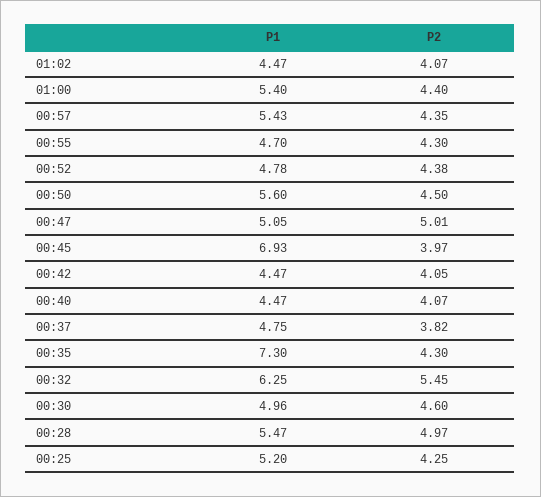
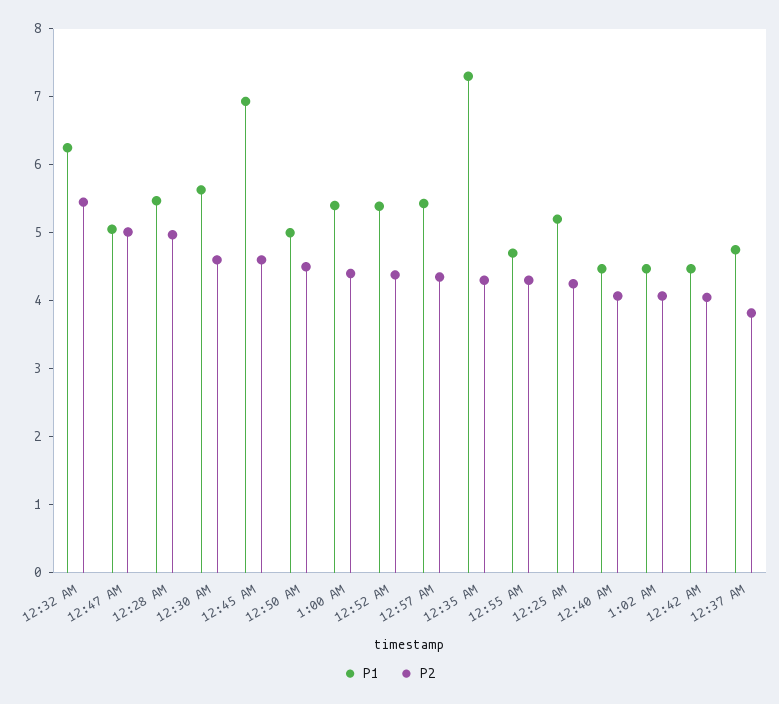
P1, 00:52: 4.78 -> 5.4
P1, 00:50: 5.6 -> 5
P2, 00:45: 3.97 -> 4.6
P1, 00:30: 4.96 -> 5.6

